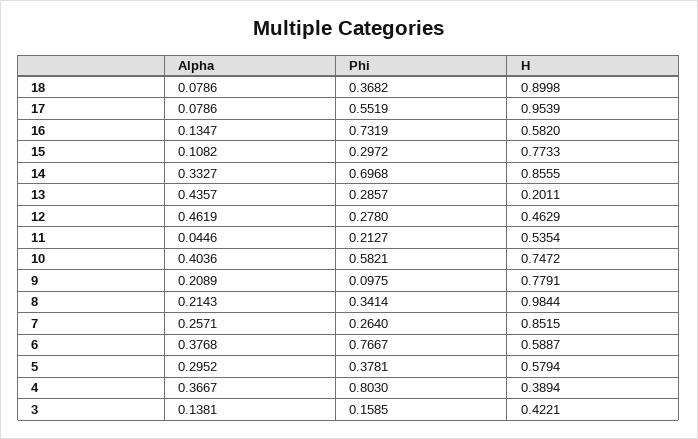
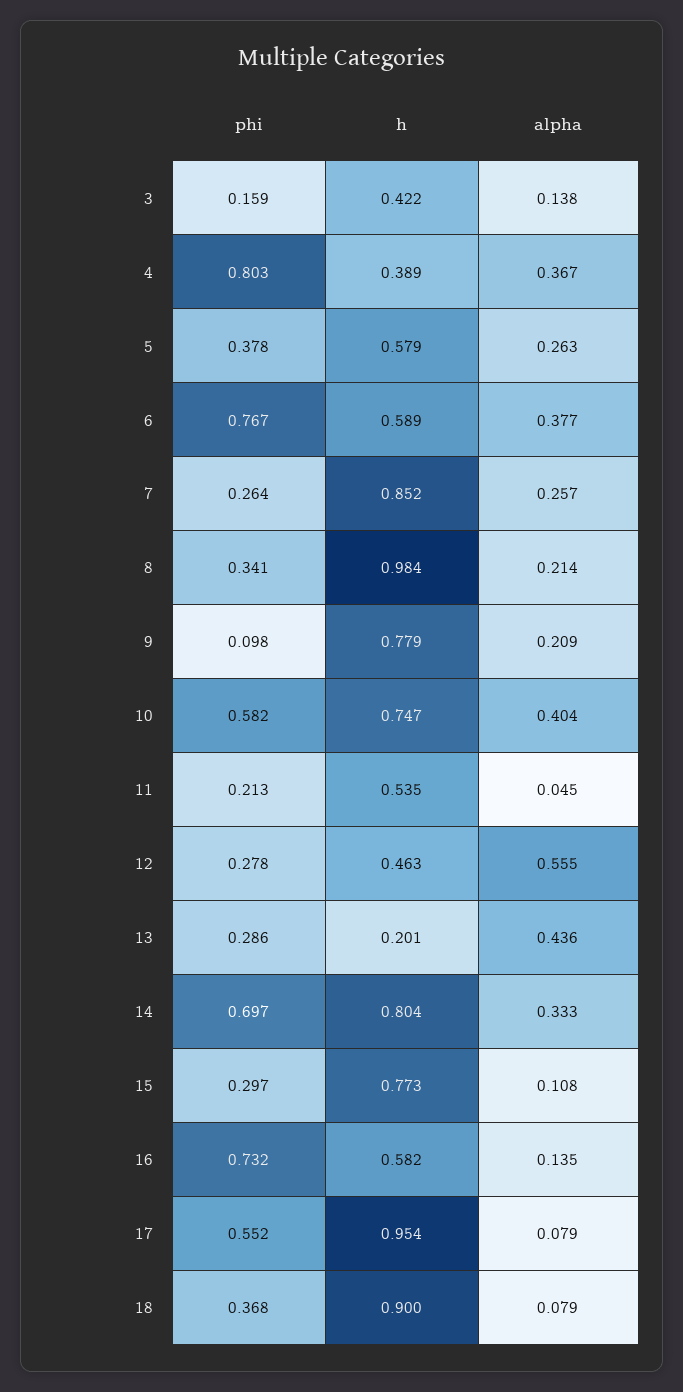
H, 14: 0.8555 -> 0.804
Alpha, 12: 0.4619 -> 0.555
Alpha, 5: 0.2952 -> 0.263

